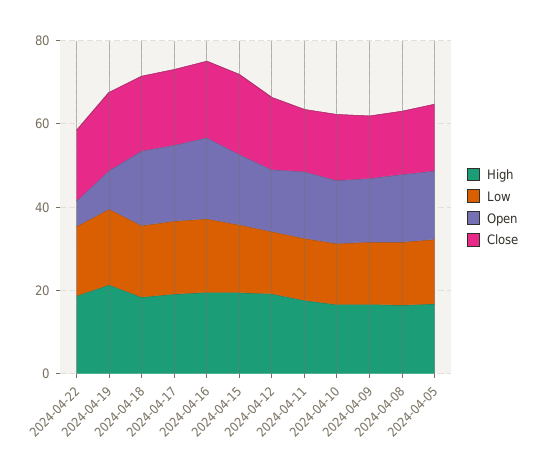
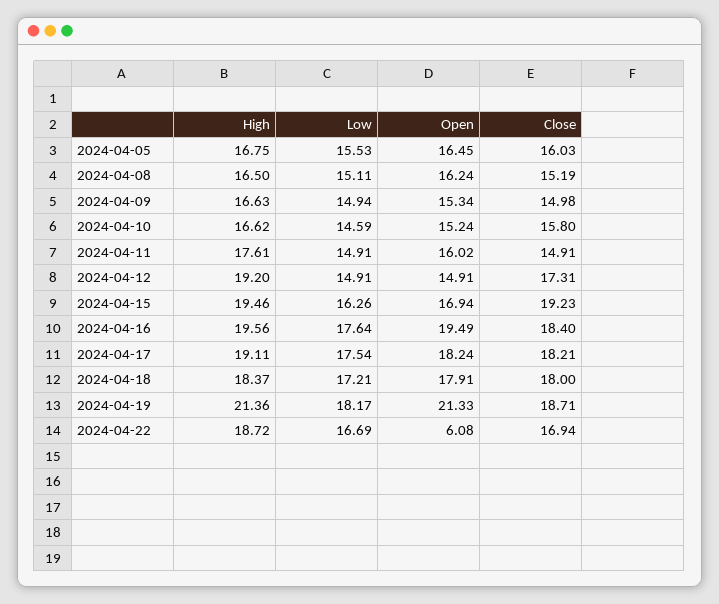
Open, 2024-04-19: 10 -> 21.33

